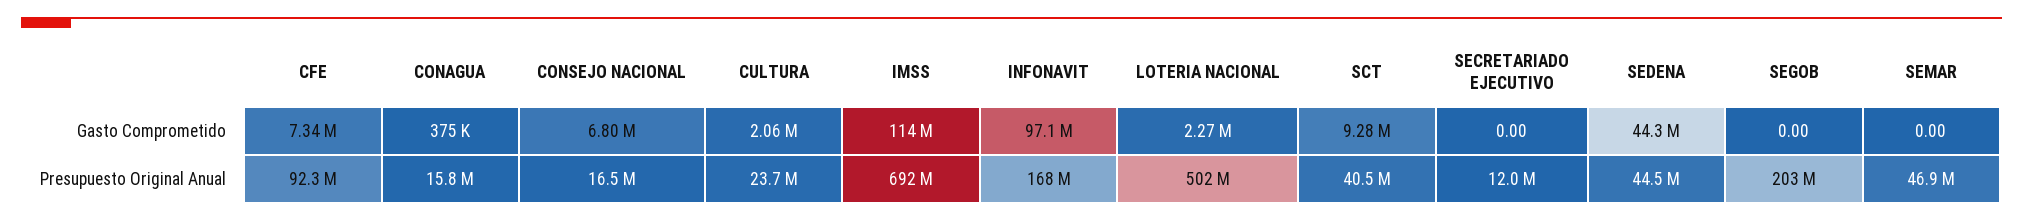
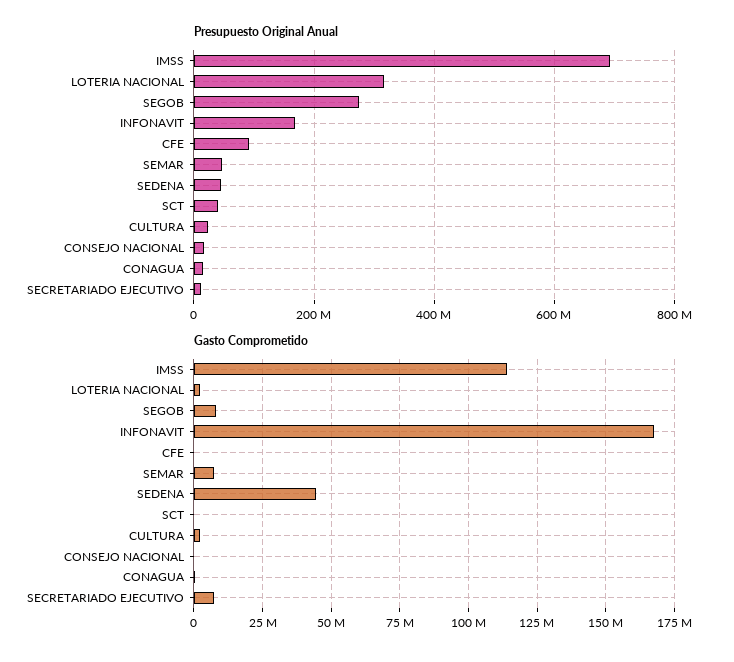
Gasto Comprometido, CFE: 7340000 -> 0
Gasto Comprometido, CONSEJO NACIONAL: 6800000 -> 0
Gasto Comprometido, INFONAVIT: 97100000 -> 167500000
Gasto Comprometido, SCT: 9280000 -> 0
Gasto Comprometido, SECRETARIADO EJECUTIVO: 0 -> 7500000
Gasto Comprometido, SEGOB: 0 -> 7500000
Gasto Comprometido, SEMAR: 0 -> 7500000
Presupuesto Original Anual, LOTERIA NACIONAL: 502000000 -> 320000000
Presupuesto Original Anual, SEGOB: 203000000 -> 280000000

